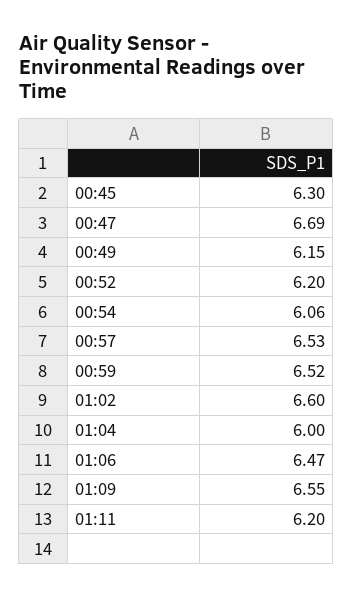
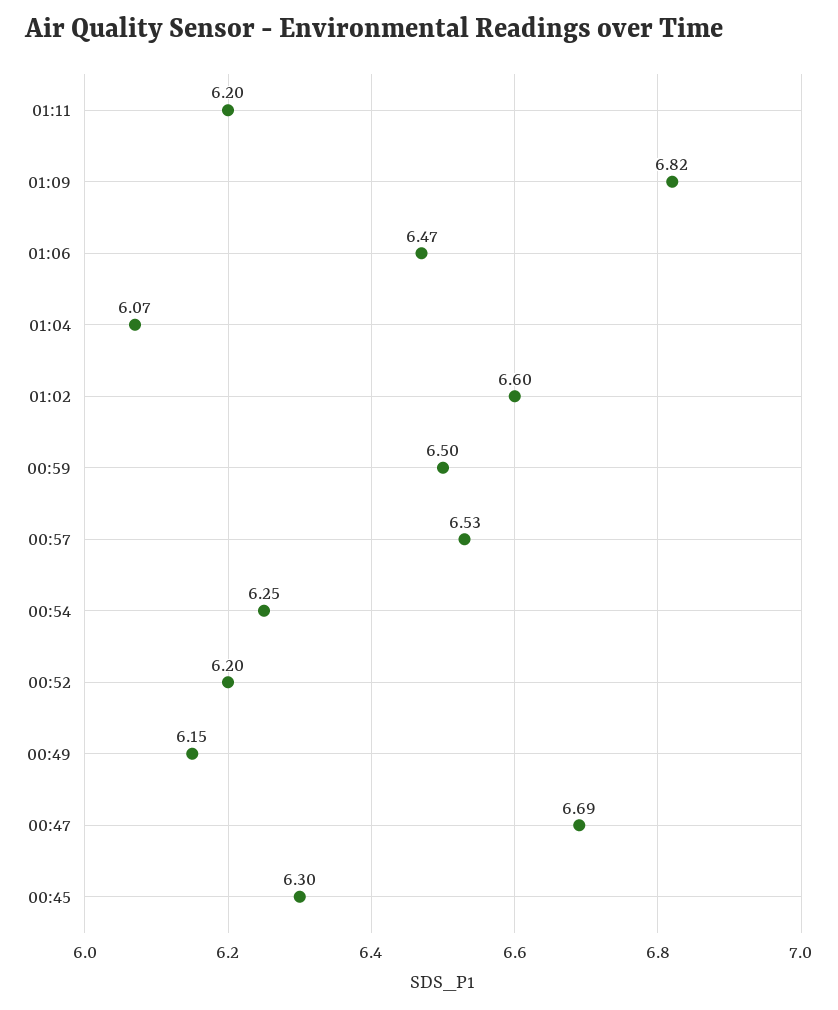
00:54: 6.06 -> 6.25
00:59: 6.52 -> 6.5
01:04: 6 -> 6.07
01:09: 6.55 -> 6.82

